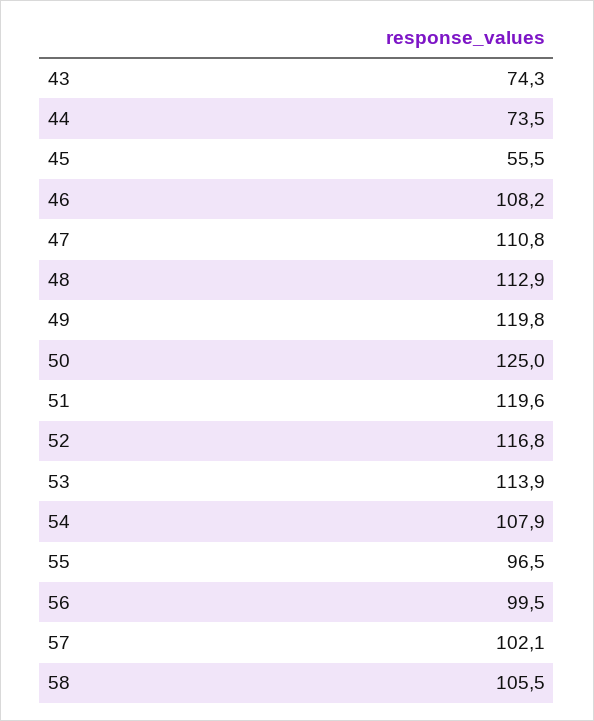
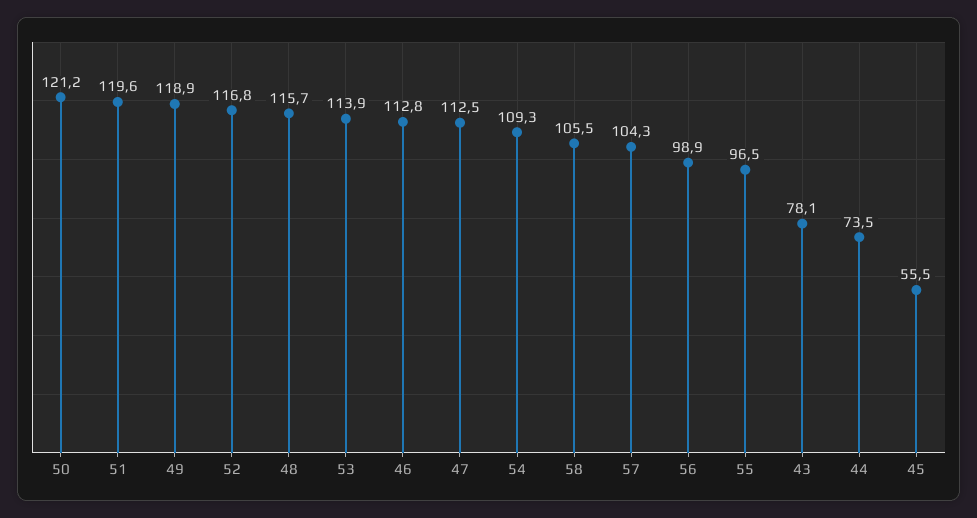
43: 74.3 -> 78.1
46: 108.2 -> 112.8
47: 110.8 -> 112.5
48: 112.9 -> 115.7
49: 119.8 -> 118.9
50: 125 -> 121.2
54: 107.9 -> 109.3
56: 99.5 -> 98.9
57: 102.1 -> 104.3

